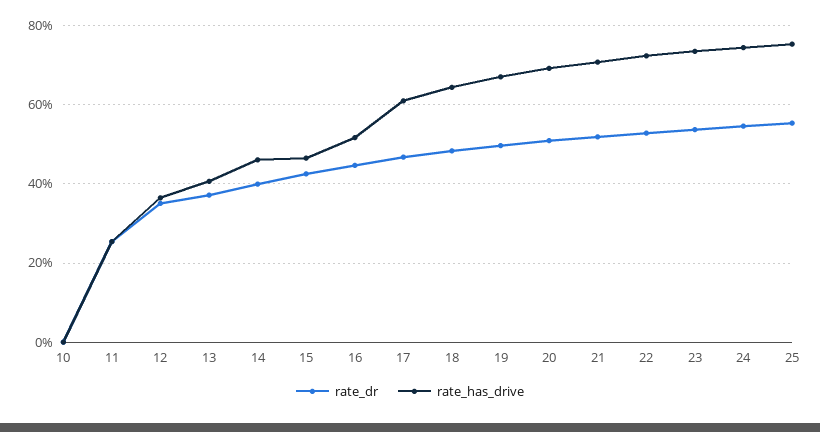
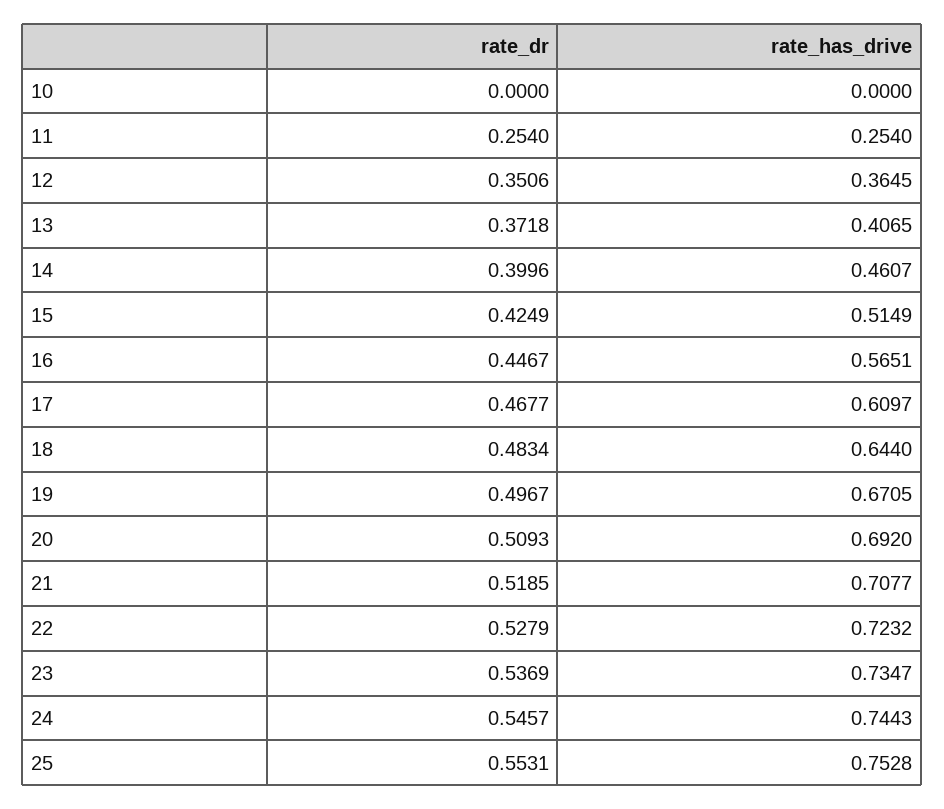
rate_has_drive, 15: 0.46 -> 0.5149
rate_has_drive, 16: 0.52 -> 0.5651

